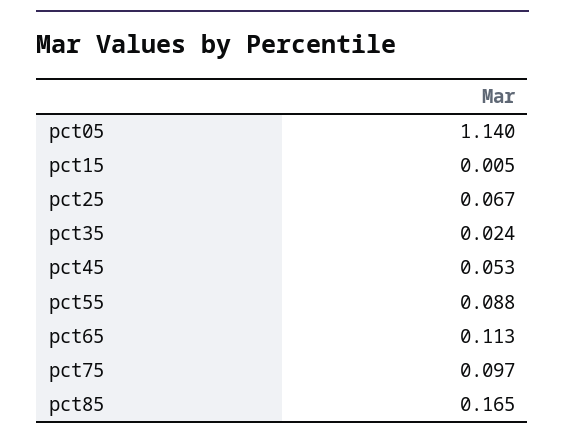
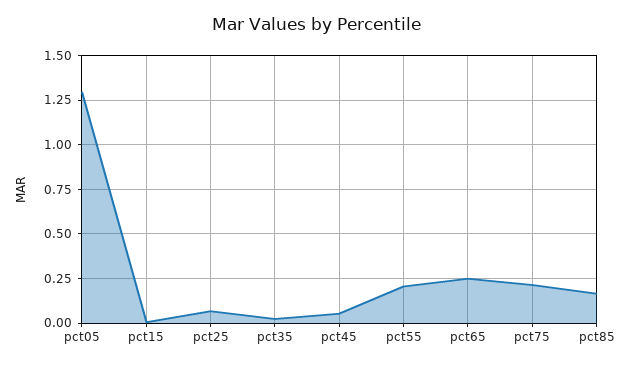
pct05: 1.14 -> 1.3
pct55: 0.088 -> 0.2
pct65: 0.113 -> 0.25
pct75: 0.097 -> 0.2

